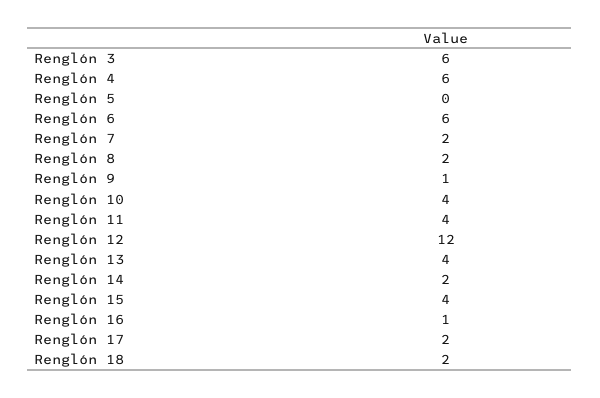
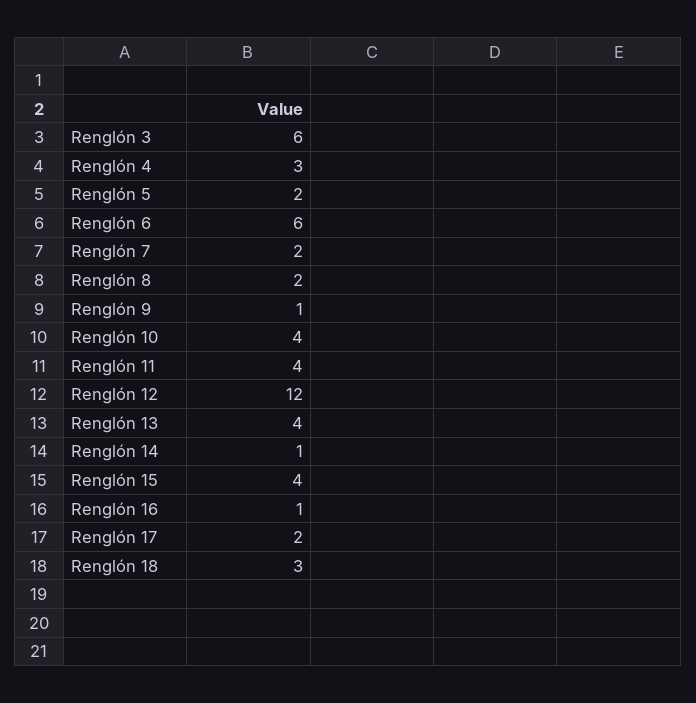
Renglón 4: 6 -> 3
Renglón 5: 0 -> 2
Renglón 14: 2 -> 1
Renglón 18: 2 -> 3

